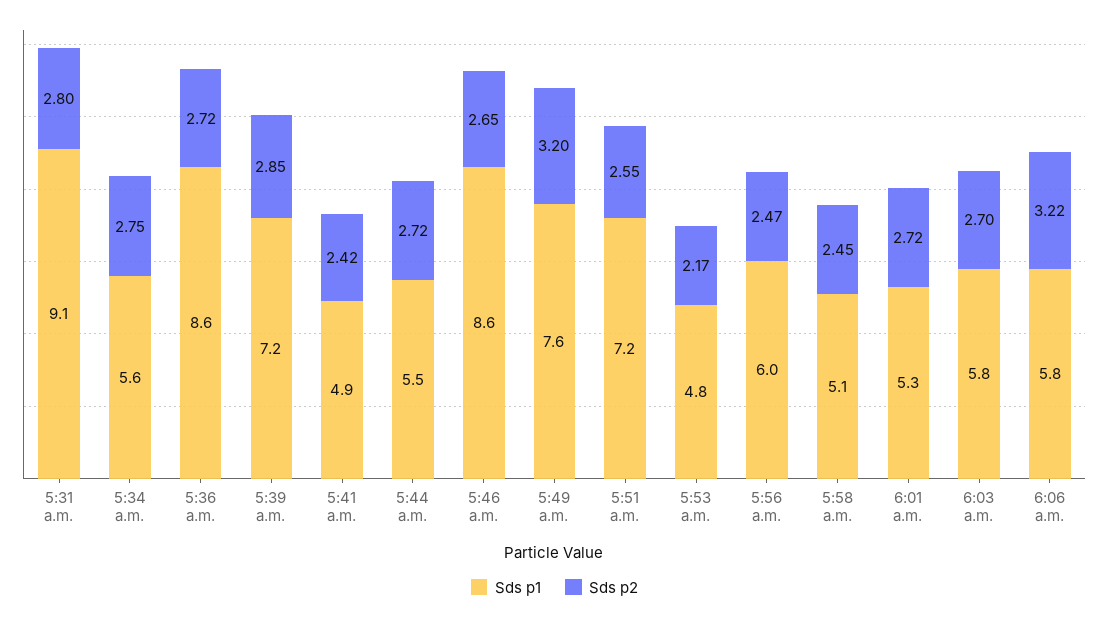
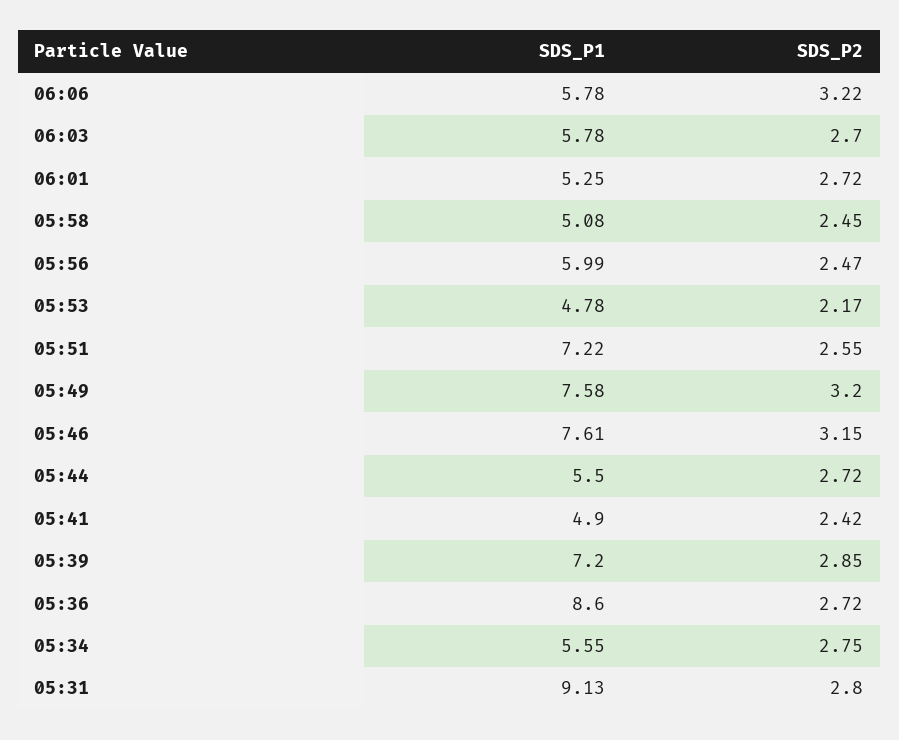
Sds p1, 5:46 a.m.: 8.6 -> 7.61
Sds p2, 5:46 a.m.: 2.65 -> 3.15

